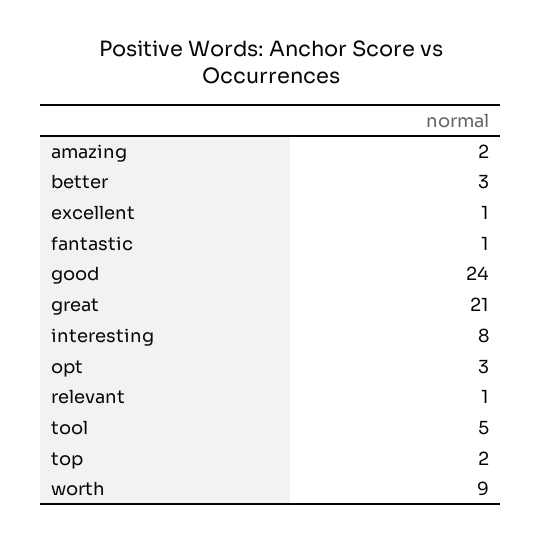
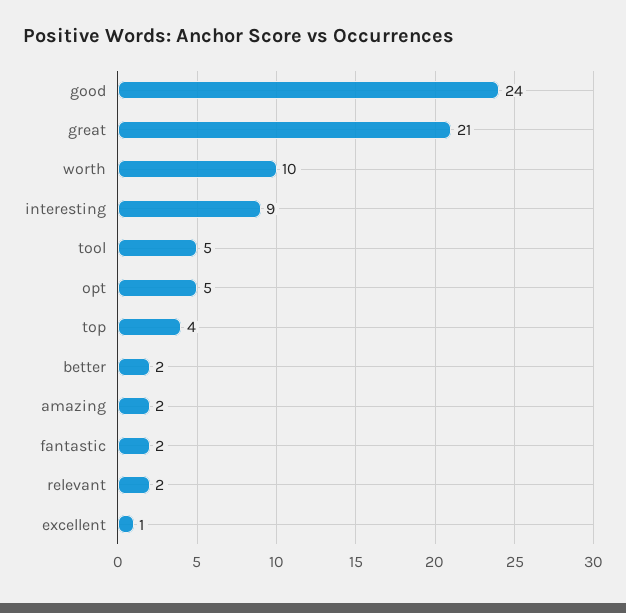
better: 3 -> 2
fantastic: 1 -> 2
interesting: 8 -> 9
opt: 3 -> 5
relevant: 1 -> 2
top: 2 -> 4
worth: 9 -> 10

